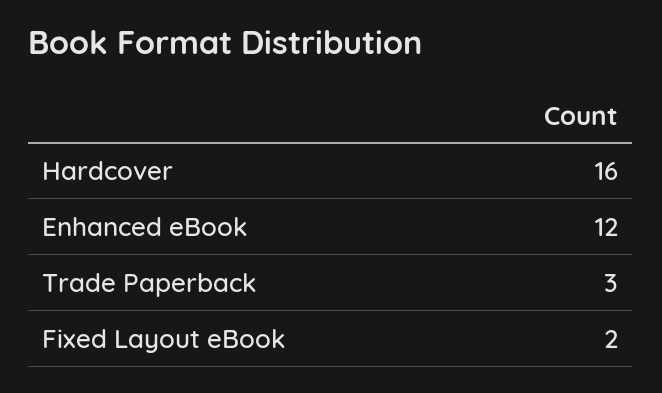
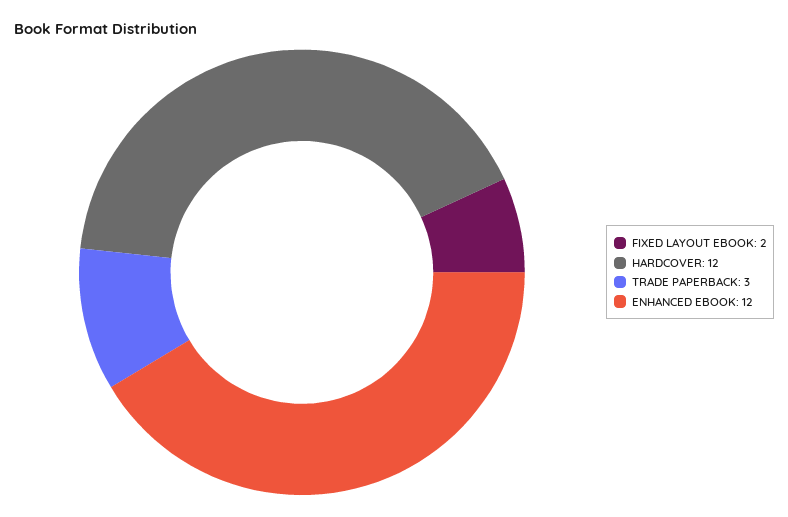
Hardcover: 16 -> 12

